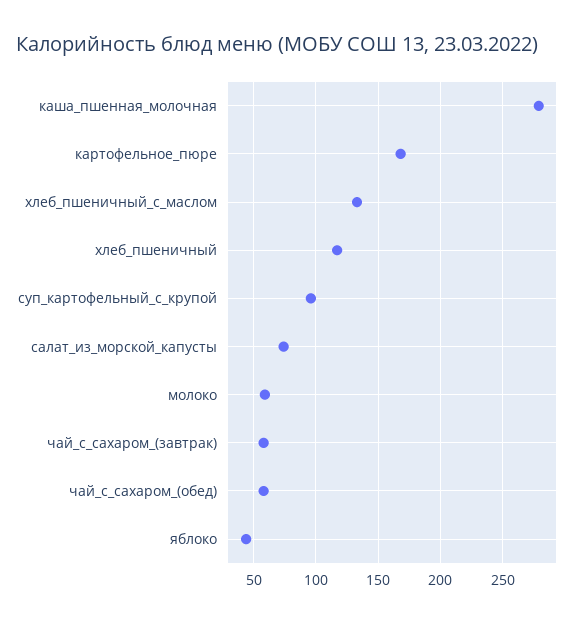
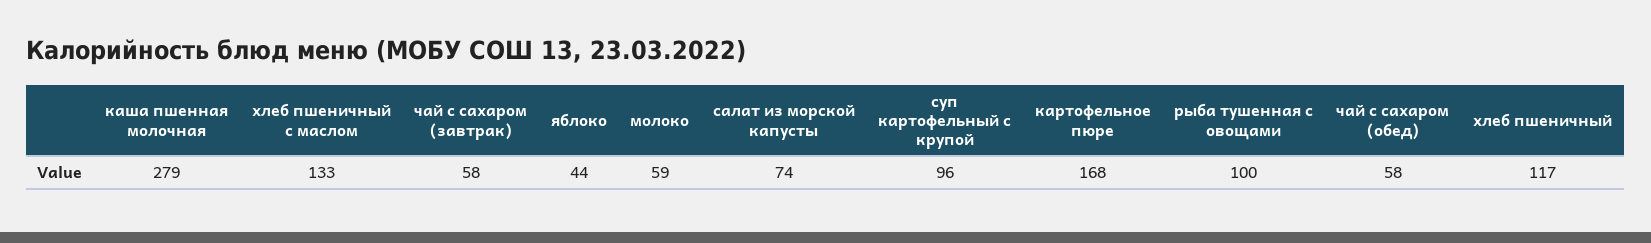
рыба тушенная с овощами: none -> 100

